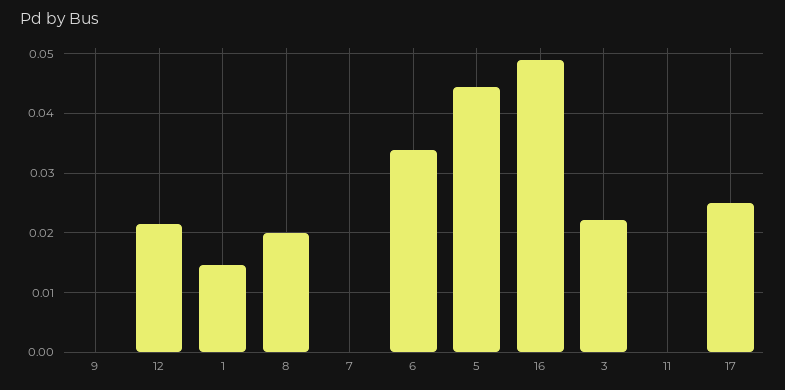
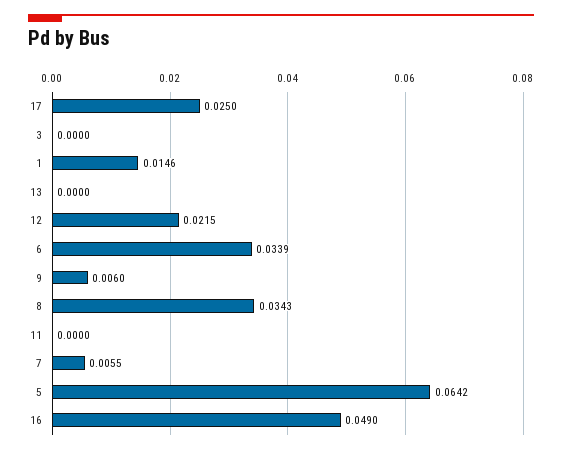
9: 0 -> 0.006
8: 0.02 -> 0.0343
7: 0 -> 0.0055
5: 0.044 -> 0.0642
3: 0.022 -> 0
13: none -> 0

